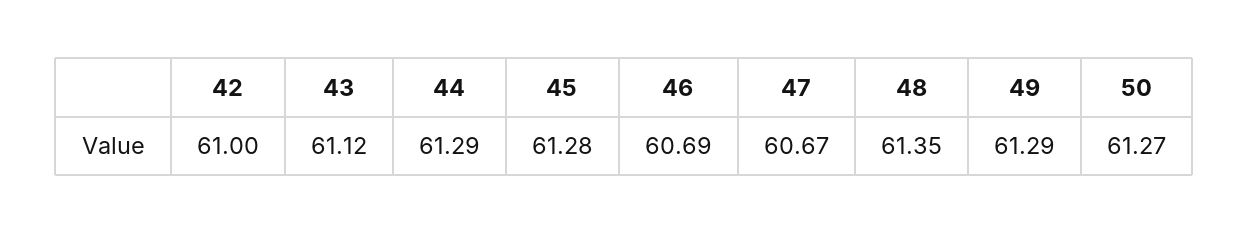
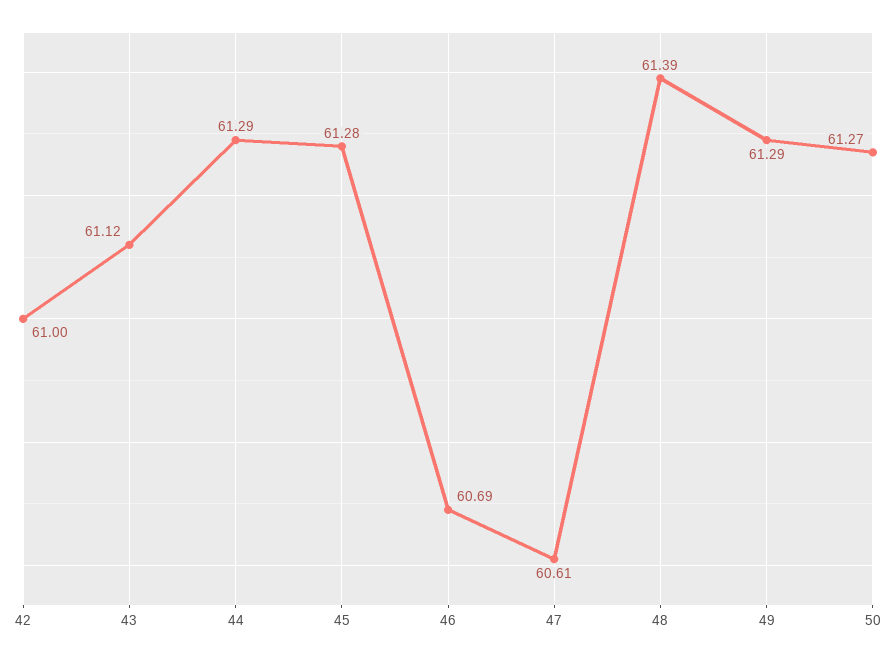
47: 60.67 -> 60.61
48: 61.35 -> 61.39

